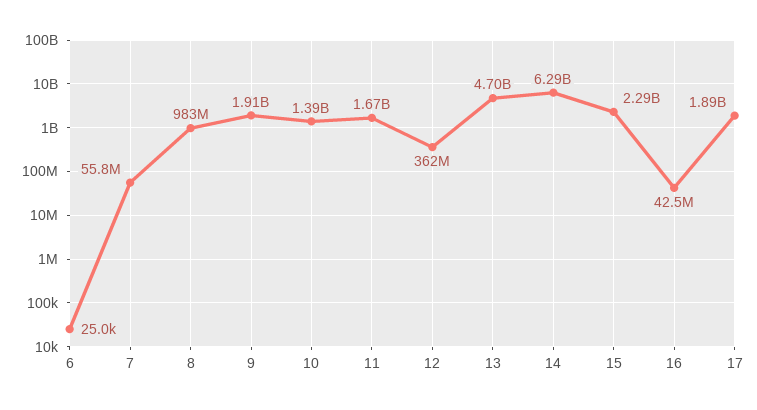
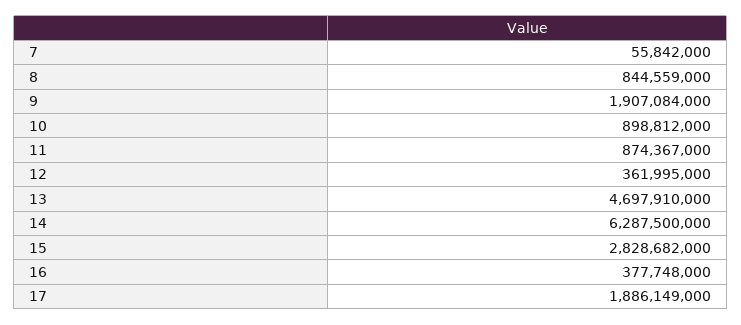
6: 25000 -> none
8: 983000000 -> 844559000
10: 1390000000 -> 898812000
11: 1670000000 -> 874367000
15: 2290000000 -> 2828682000
16: 42500000 -> 377748000

